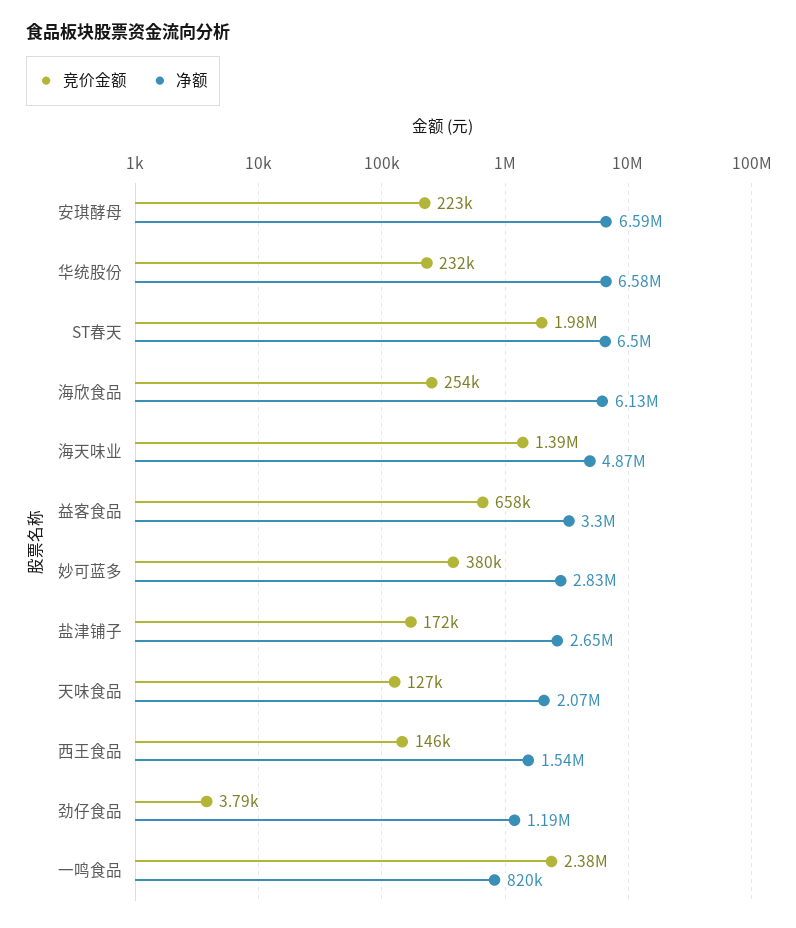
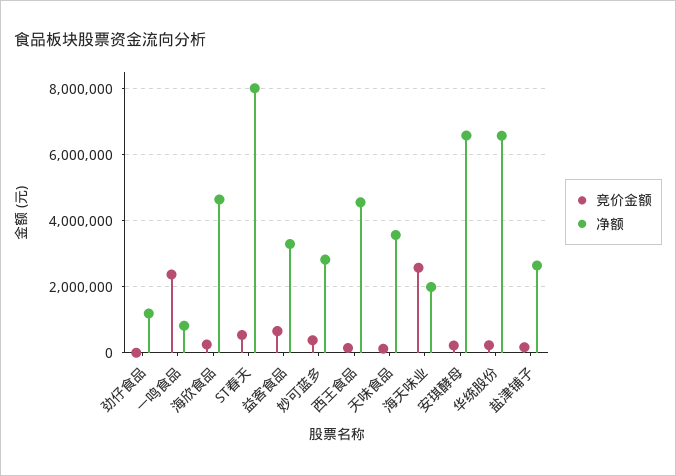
竞价金额, ST春天: 1980000 -> 600000
净额, ST春天: 6500000 -> 8000000
净额, 海欣食品: 6130000 -> 4600000
竞价金额, 海天味业: 1390000 -> 2600000
净额, 海天味业: 4870000 -> 2000000
净额, 天味食品: 2070000 -> 3600000
净额, 西王食品: 1540000 -> 4600000

